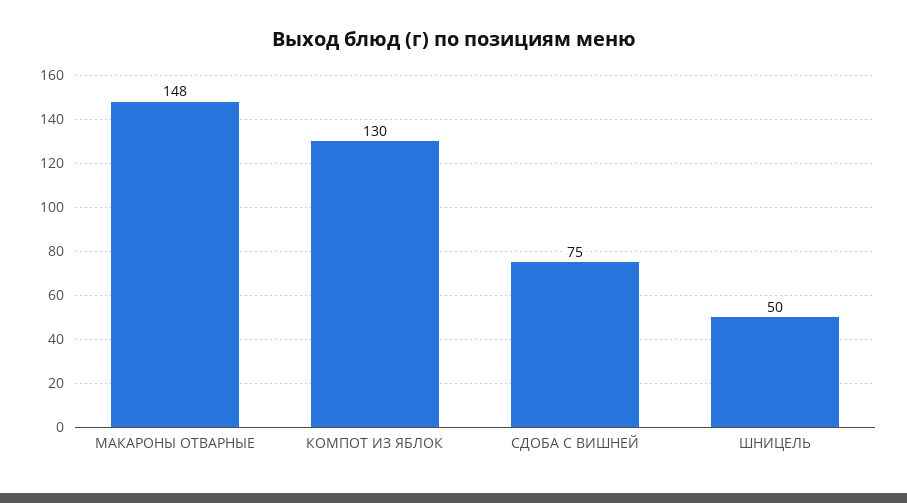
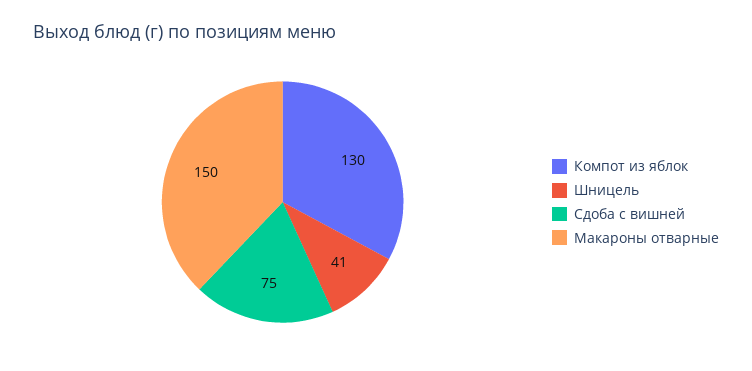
МАКАРОНЫ ОТВАРНЫЕ: 148 -> 150
ШНИЦЕЛЬ: 50 -> 41

